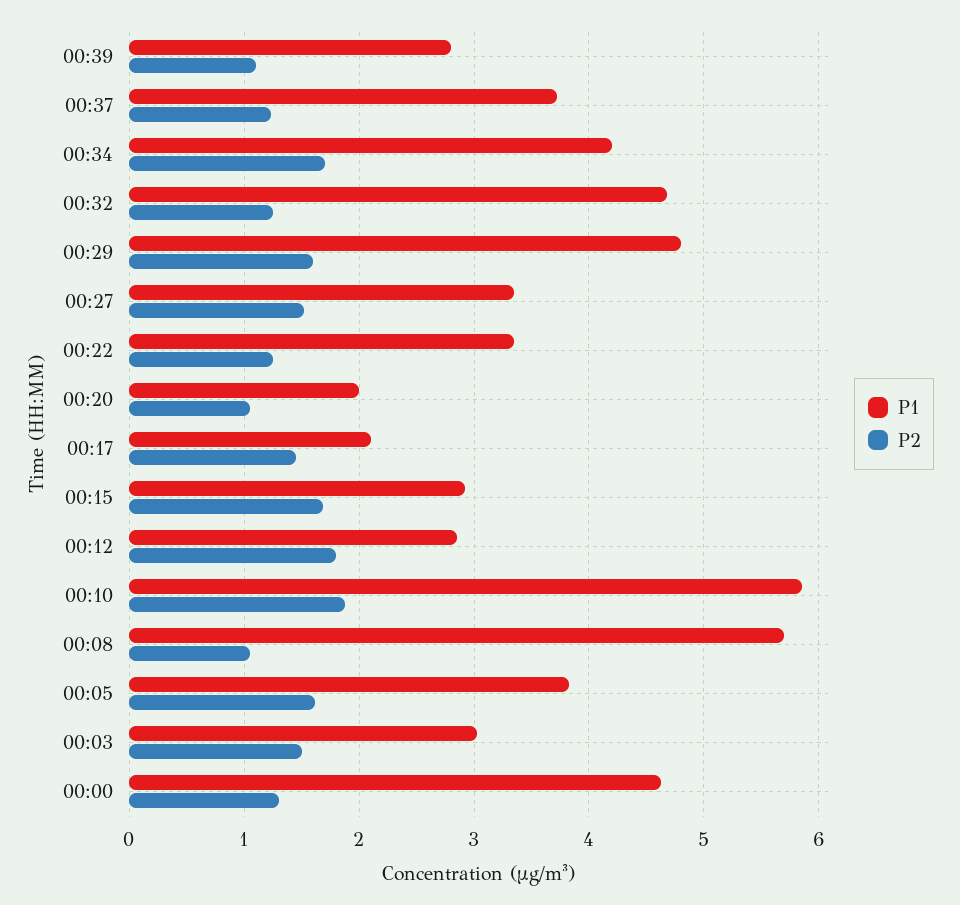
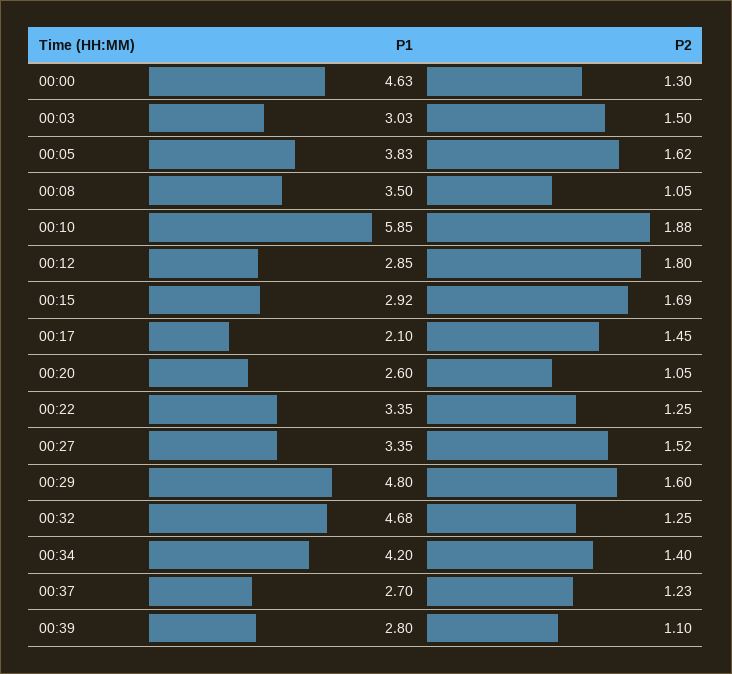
P1, 00:37: 3.7 -> 2.7
P2, 00:34: 1.7 -> 1.4
P1, 00:20: 2 -> 2.6
P1, 00:08: 5.7 -> 3.5

